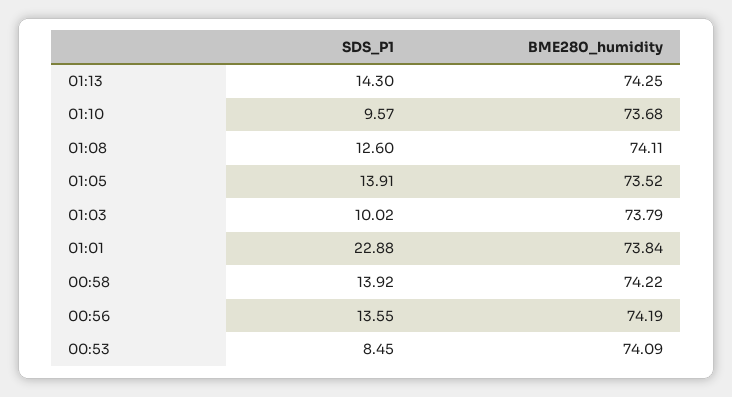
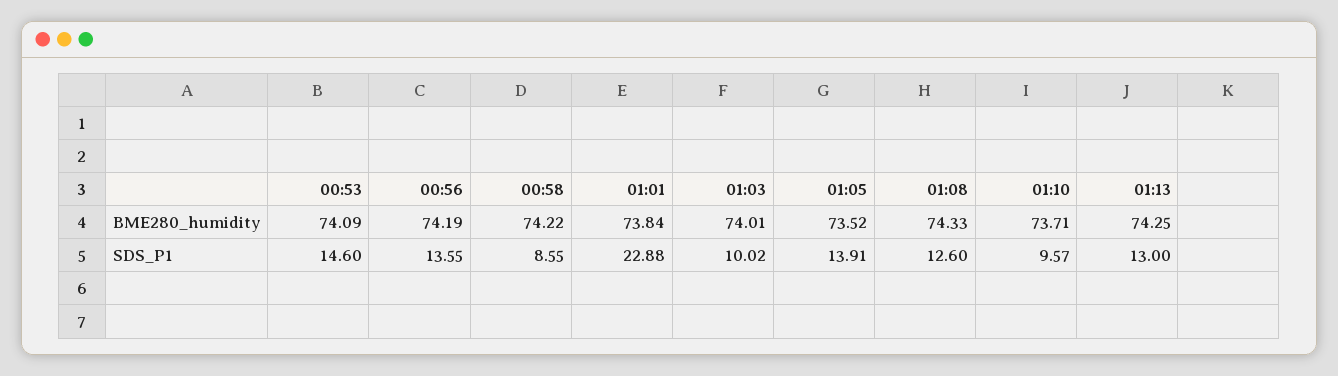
SDS_P1, 01:13: 14.3 -> 13
BME280_humidity, 01:10: 73.68 -> 73.71
BME280_humidity, 01:08: 74.11 -> 74.33
BME280_humidity, 01:03: 73.79 -> 74.01
SDS_P1, 00:58: 13.92 -> 8.55
SDS_P1, 00:53: 8.45 -> 14.6

